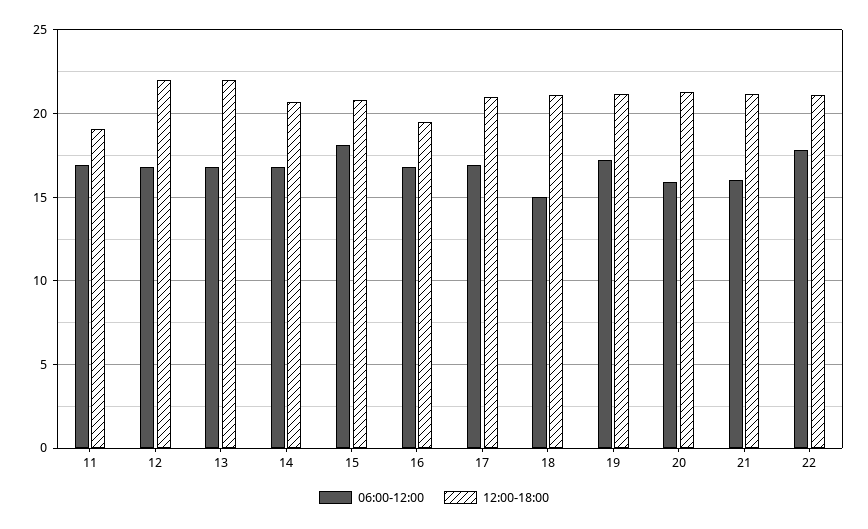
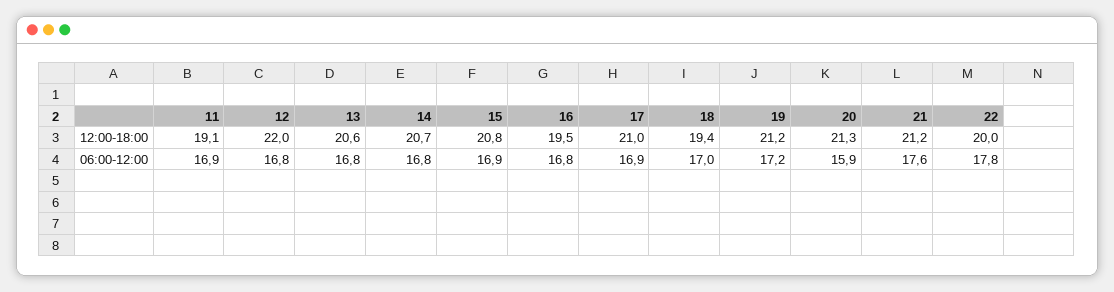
12:00-18:00, 13: 22 -> 20.6
06:00-12:00, 15: 18 -> 16.9
06:00-12:00, 18: 15 -> 17
12:00-18:00, 18: 21 -> 19.4
06:00-12:00, 21: 16 -> 17.6
12:00-18:00, 22: 21 -> 20

